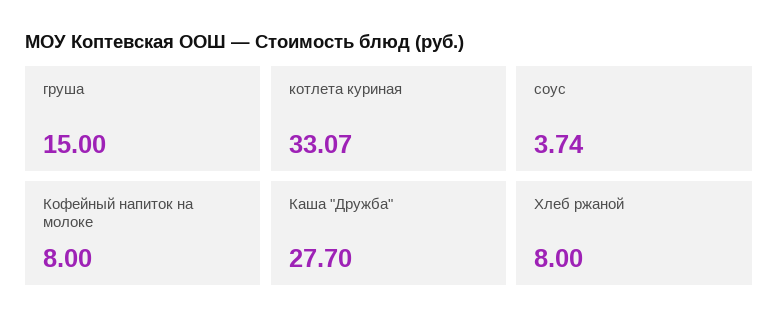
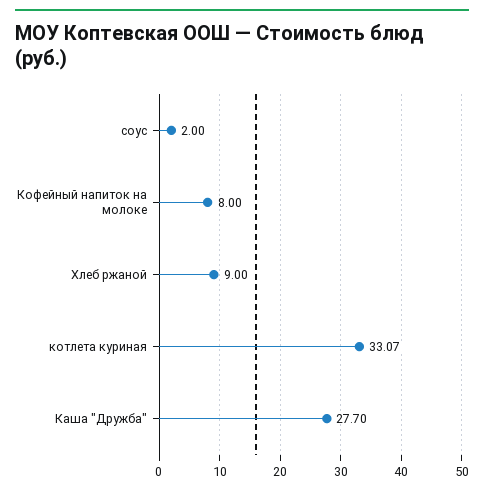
груша: 15 -> none
соус: 3.74 -> 2
Хлеб ржаной: 8 -> 9

